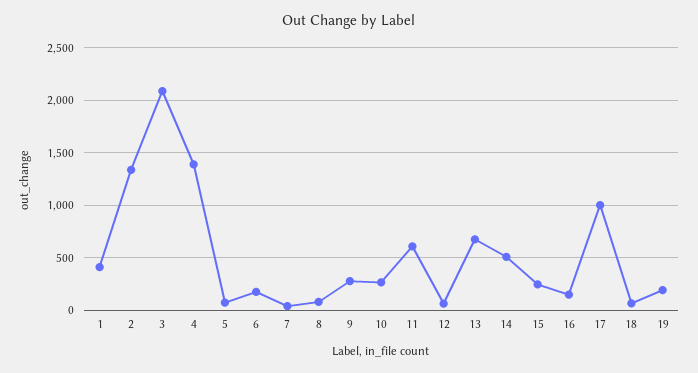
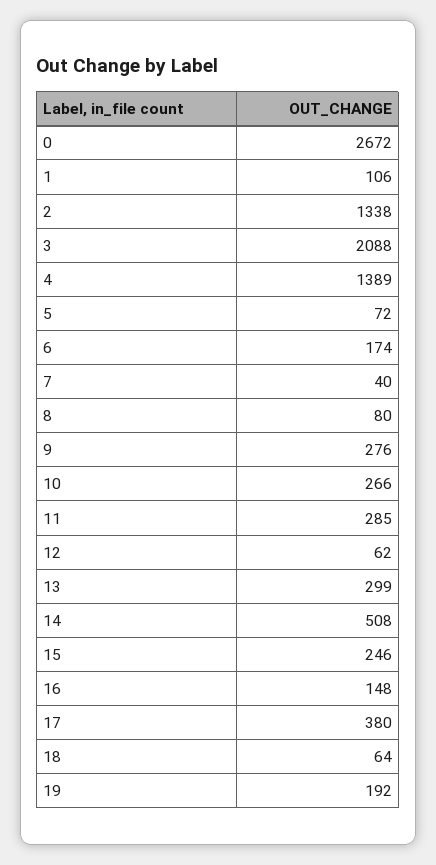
1: 400 -> 106
11: 600 -> 285
13: 700 -> 299
17: 1000 -> 380
0: none -> 2672

